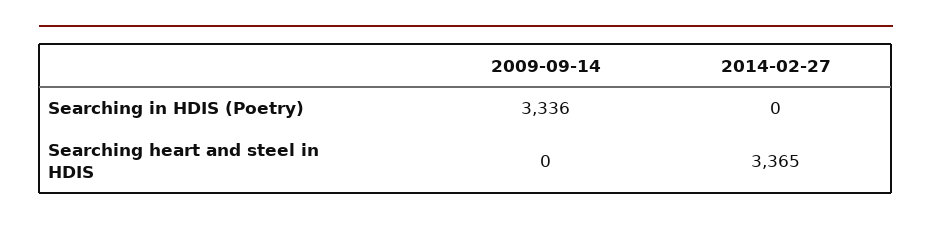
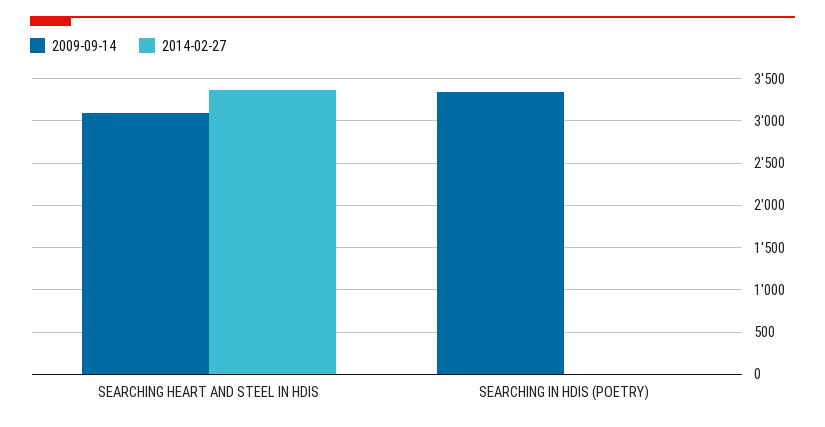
2009-09-14, Searching heart and steel in HDIS: 0 -> 3100

